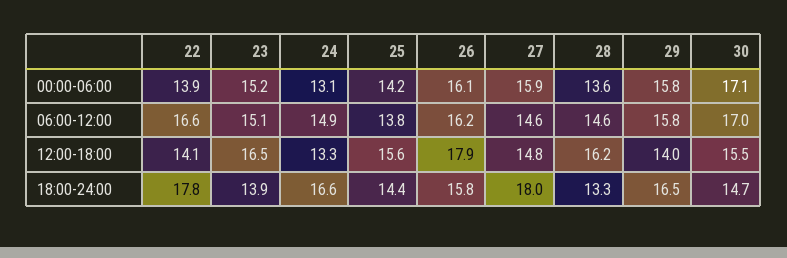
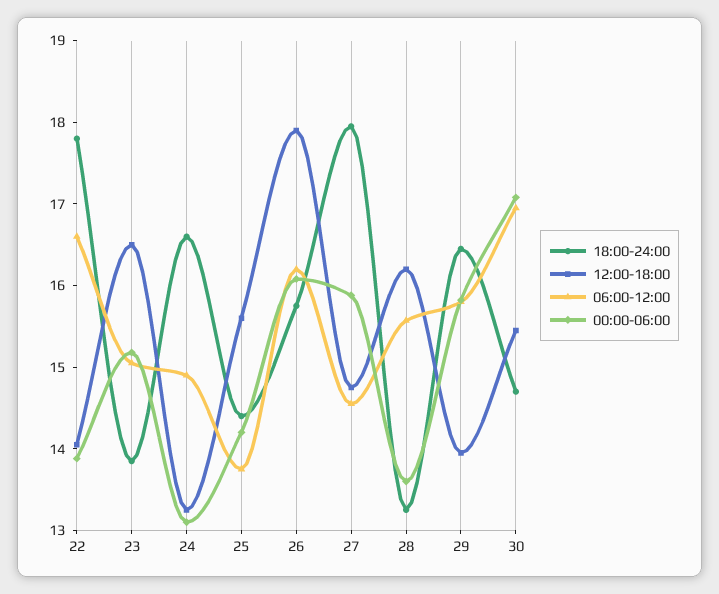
06:00-12:00, 28: 14.6 -> 15.6

